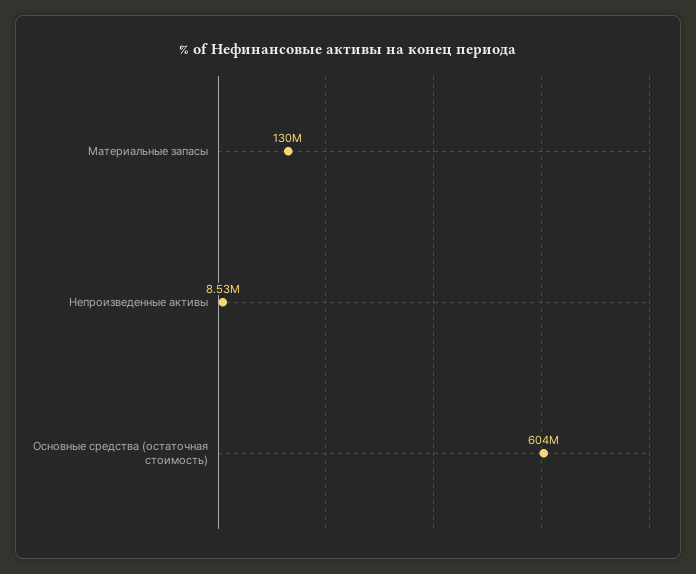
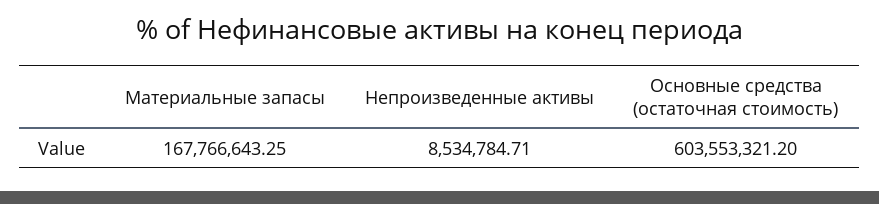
Материальные запасы: 130000000 -> 167766643.25

